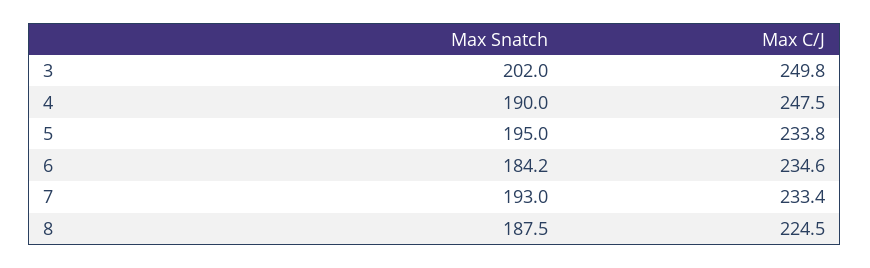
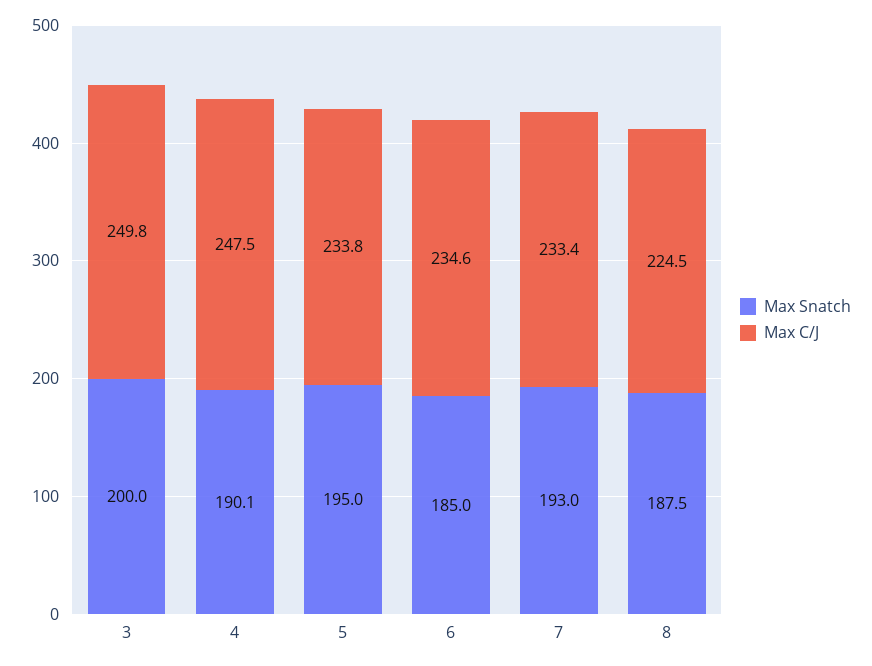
Max Snatch, 3: 202 -> 200
Max Snatch, 4: 190 -> 190.1
Max Snatch, 6: 184.2 -> 185

